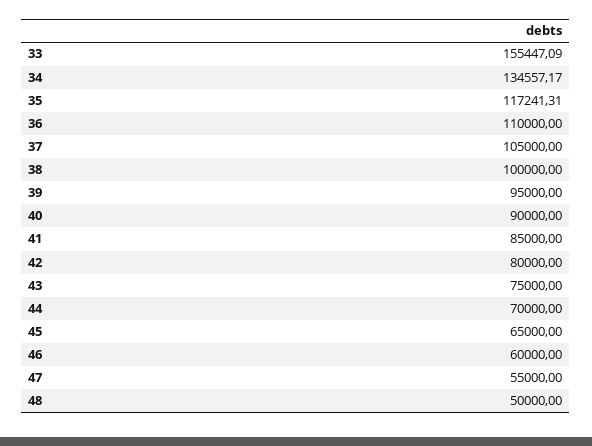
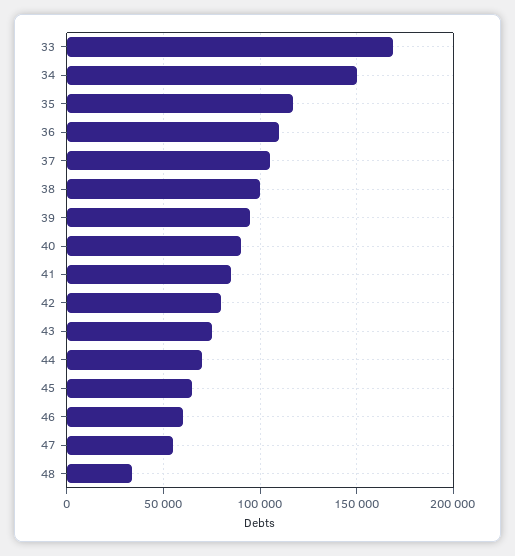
33: 155447.09 -> 170000
34: 134557.17 -> 150000
48: 50000 -> 35000

